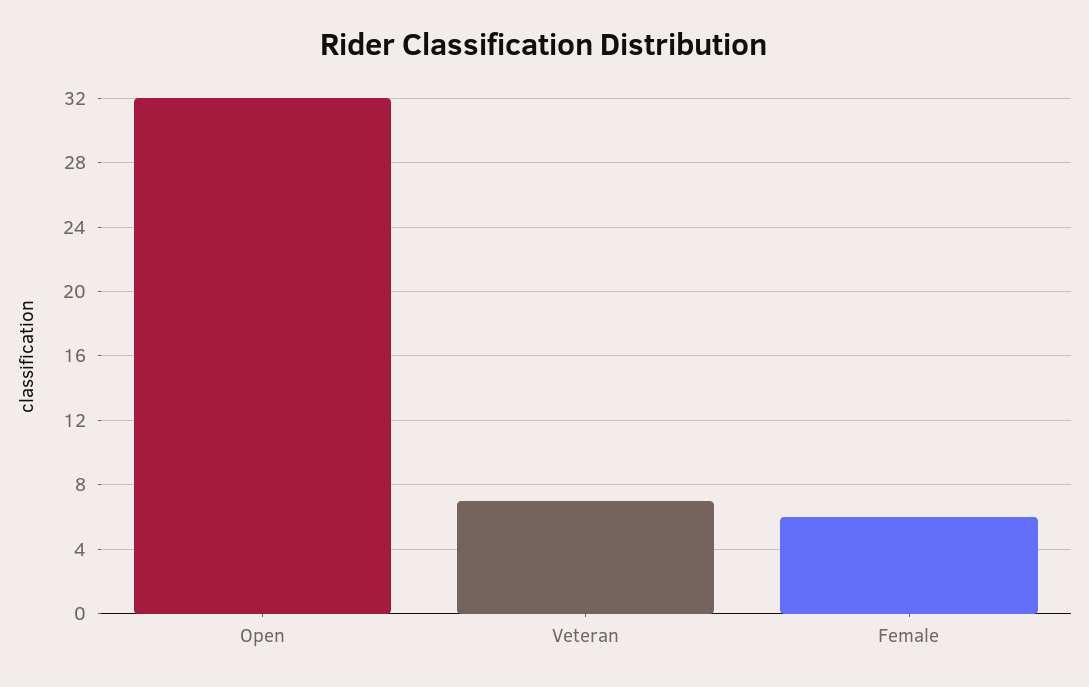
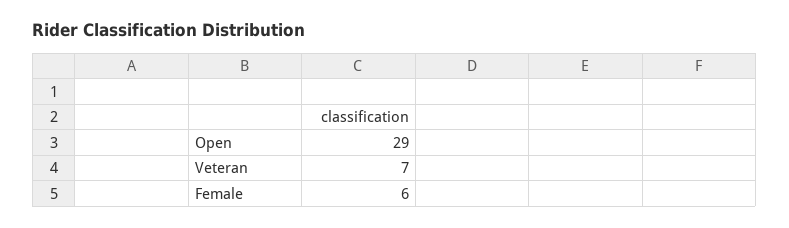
Open: 32 -> 29

